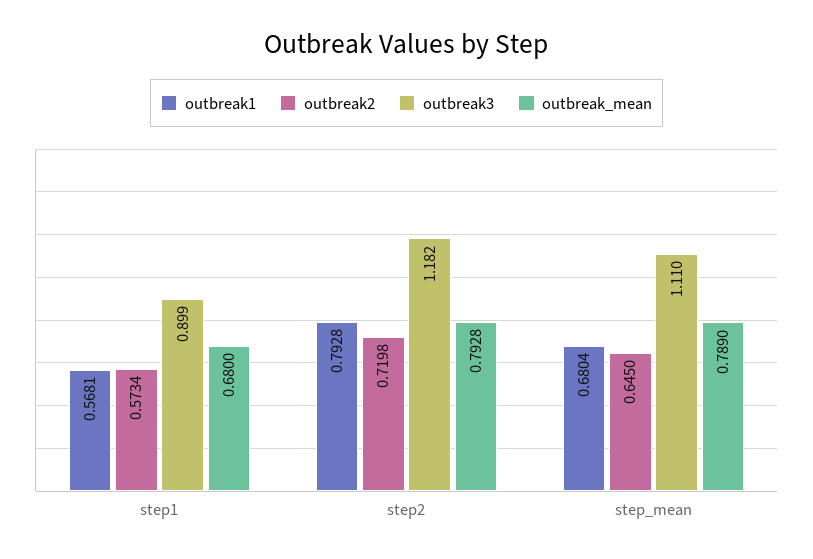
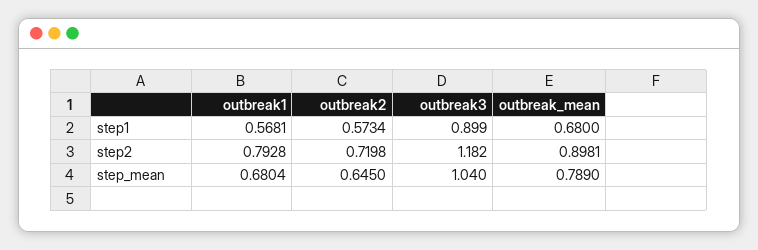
outbreak_mean, step2: 0.7928 -> 0.8981
outbreak3, step_mean: 1.11 -> 1.04

